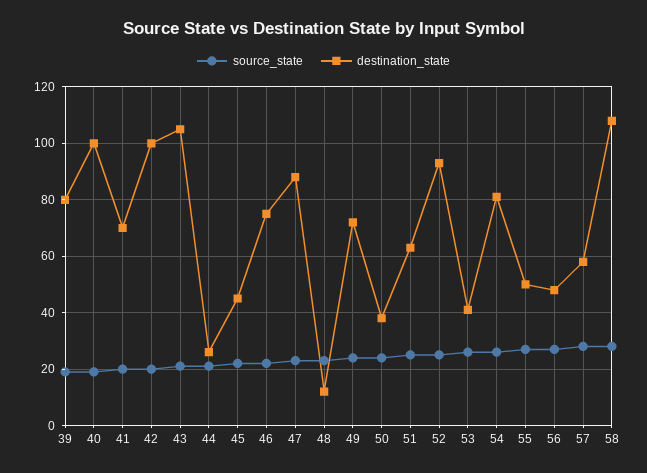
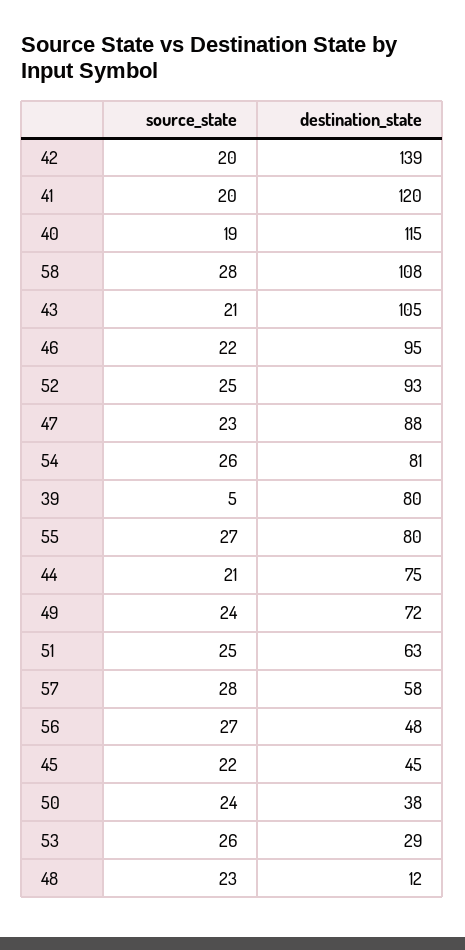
source_state, 39: 20 -> 5
destination_state, 40: 100 -> 115
destination_state, 41: 70 -> 120
destination_state, 42: 100 -> 139
destination_state, 44: 25 -> 75
destination_state, 46: 75 -> 95
destination_state, 53: 40 -> 29
destination_state, 55: 50 -> 80

